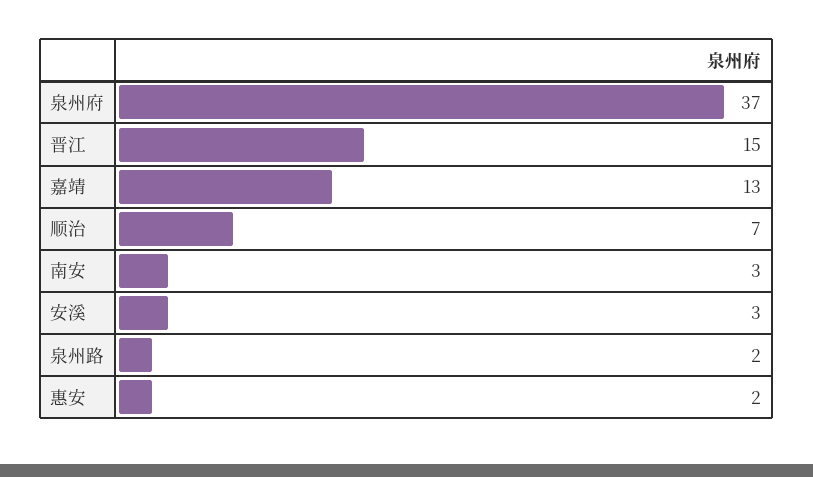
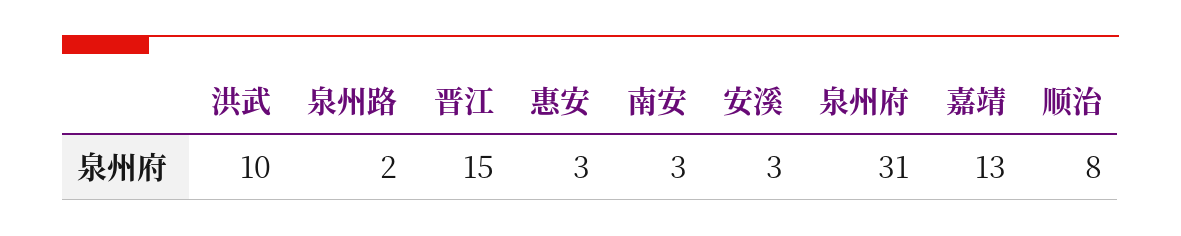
泉州府: 37 -> 31
顺治: 7 -> 8
惠安: 2 -> 3
洪武: none -> 10

